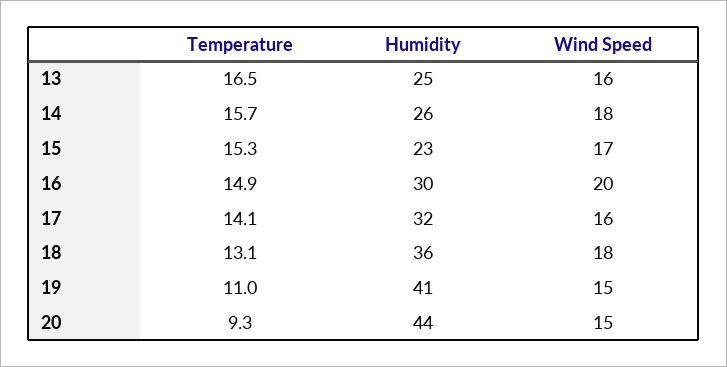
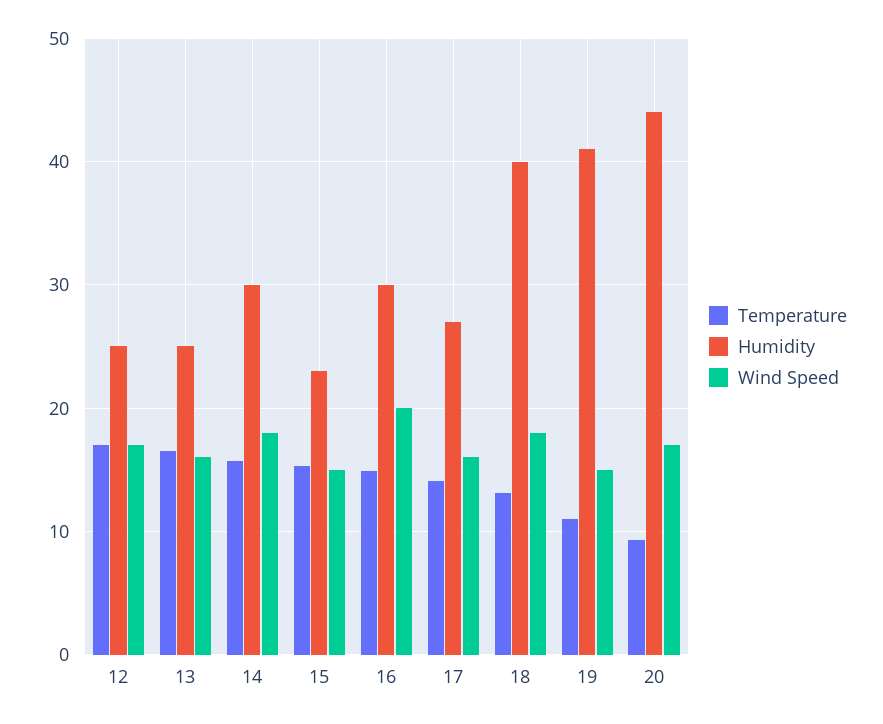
Humidity, 14: 26 -> 30
Wind Speed, 15: 17 -> 15
Humidity, 17: 32 -> 27
Humidity, 18: 36 -> 40
Wind Speed, 20: 15 -> 17
Temperature, 12: none -> 17
Humidity, 12: none -> 25
Wind Speed, 12: none -> 17

